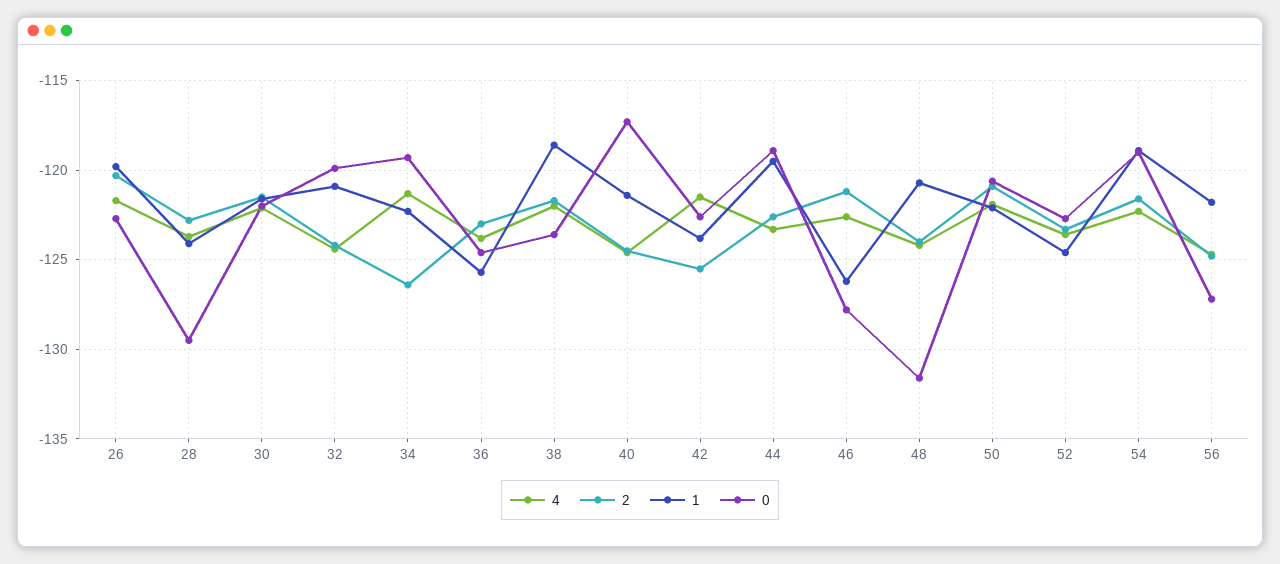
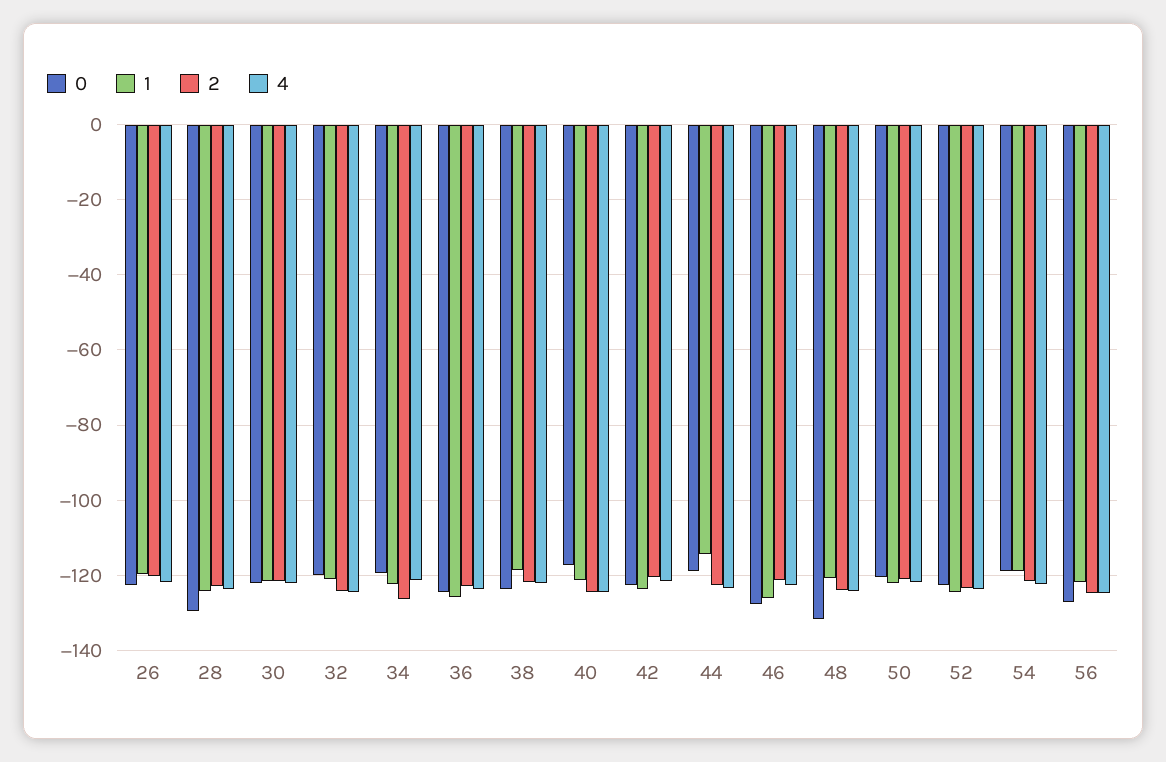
2, 42: -125.5 -> -120
1, 44: -119.5 -> -114

